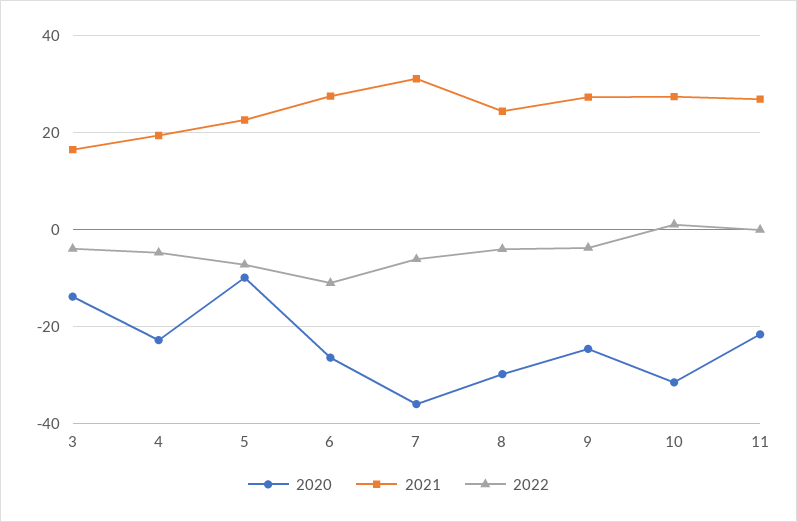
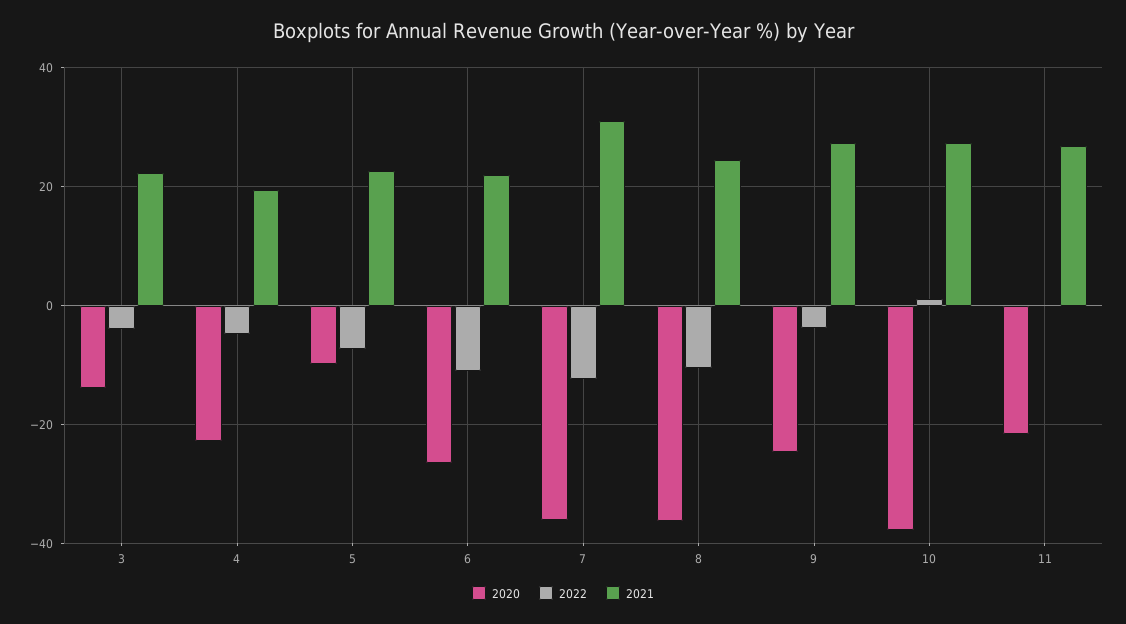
2021, 3: 16 -> 22
2021, 6: 28 -> 22
2022, 7: -6 -> -12
2020, 8: -30 -> -36
2022, 8: -4 -> -10
2020, 10: -32 -> -38

